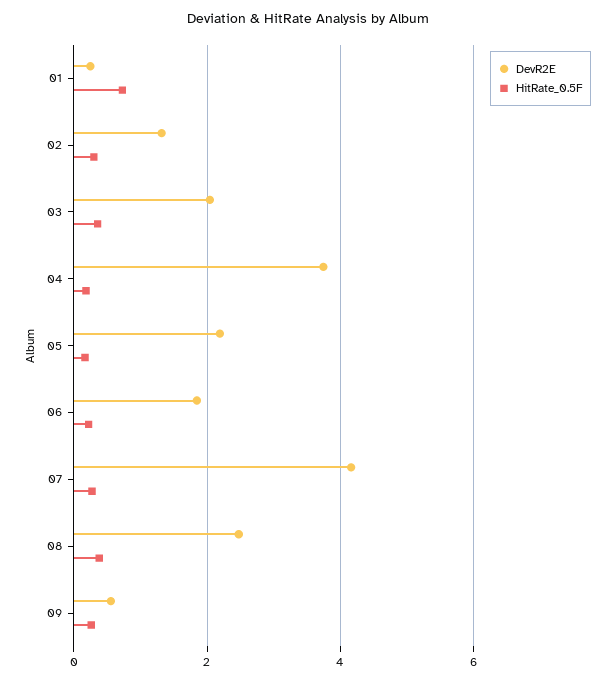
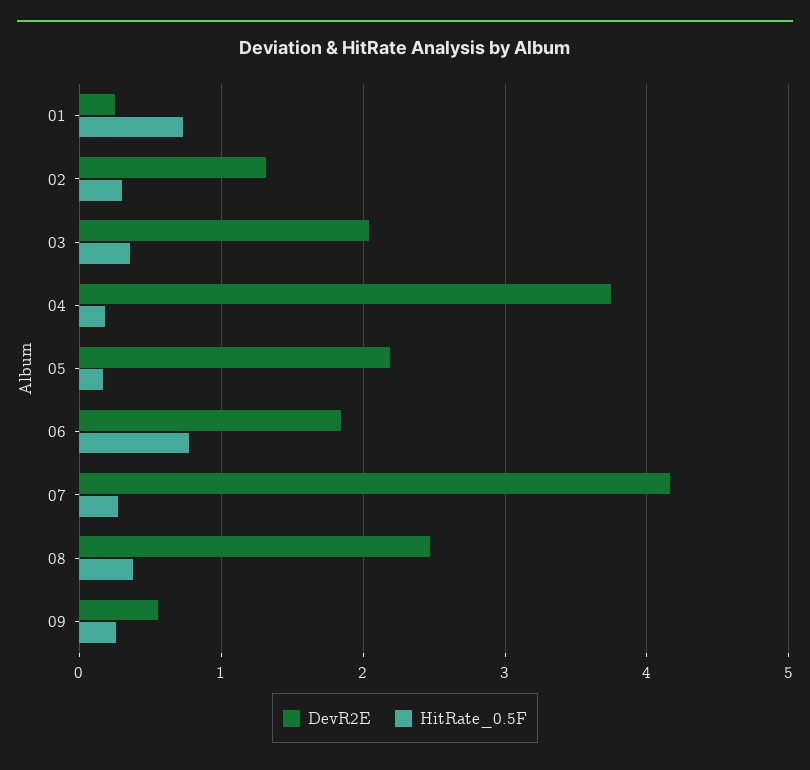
HitRate_0.5F, 06: 0.2 -> 0.8

